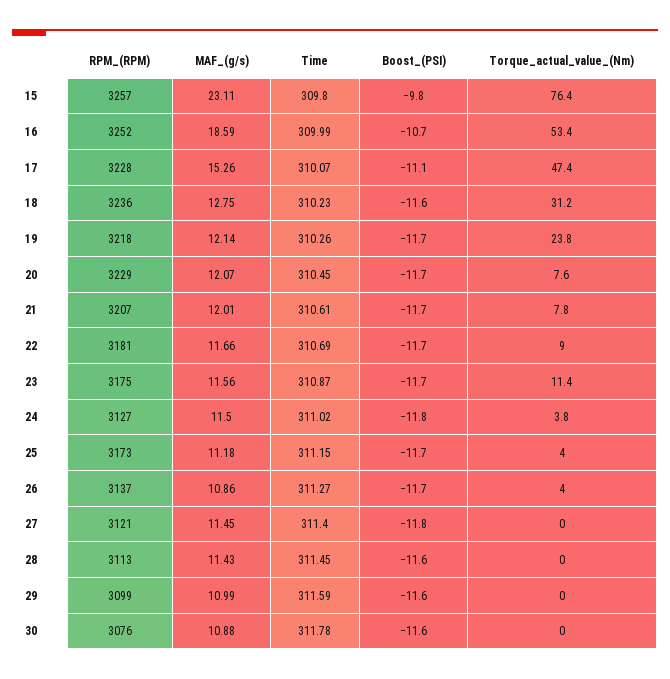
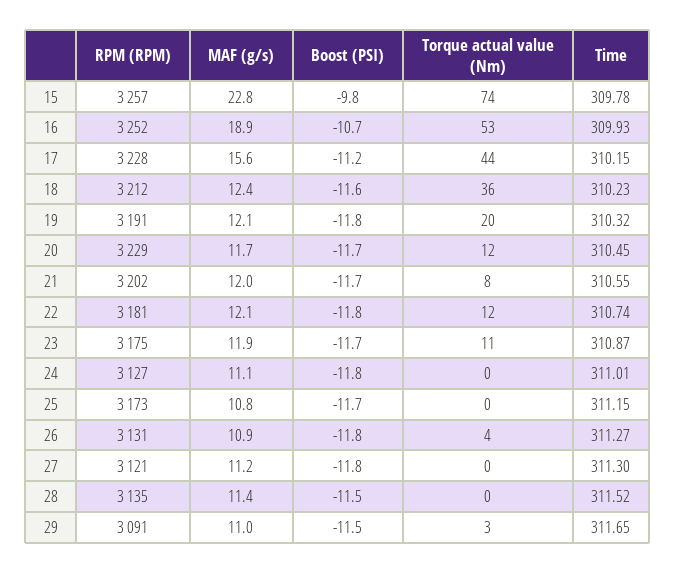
MAF_(g/s), 15: 23.11 -> 22.8
Time, 15: 309.8 -> 309.78
Torque_actual_value_(Nm), 15: 76.4 -> 74
MAF_(g/s), 16: 18.59 -> 18.9
Time, 16: 309.99 -> 309.93
MAF_(g/s), 17: 15.26 -> 15.6
Time, 17: 310.07 -> 310.15
Boost_(PSI), 17: -11.1 -> -11.2
Torque_actual_value_(Nm), 17: 47.4 -> 44
RPM_(RPM), 18: 3236 -> 3212
MAF_(g/s), 18: 12.75 -> 12.4
Torque_actual_value_(Nm), 18: 31.2 -> 36
RPM_(RPM), 19: 3218 -> 3191
Time, 19: 310.26 -> 310.32
Boost_(PSI), 19: -11.7 -> -11.8
Torque_actual_value_(Nm), 19: 23.8 -> 20
MAF_(g/s), 20: 12.07 -> 11.7
Torque_actual_value_(Nm), 20: 7.6 -> 12
RPM_(RPM), 21: 3207 -> 3202
Time, 21: 310.61 -> 310.55
MAF_(g/s), 22: 11.66 -> 12.1
Time, 22: 310.69 -> 310.74
Boost_(PSI), 22: -11.7 -> -11.8
Torque_actual_value_(Nm), 22: 9 -> 12
MAF_(g/s), 23: 11.56 -> 11.9
MAF_(g/s), 24: 11.5 -> 11.1
Time, 24: 311.02 -> 311.01
Torque_actual_value_(Nm), 24: 3.8 -> 0
MAF_(g/s), 25: 11.18 -> 10.8
Torque_actual_value_(Nm), 25: 4 -> 0
RPM_(RPM), 26: 3137 -> 3131
Boost_(PSI), 26: -11.7 -> -11.8
MAF_(g/s), 27: 11.45 -> 11.2
Time, 27: 311.4 -> 311.3
RPM_(RPM), 28: 3113 -> 3135
Time, 28: 311.45 -> 311.52
Boost_(PSI), 28: -11.6 -> -11.5
RPM_(RPM), 29: 3099 -> 3091
Time, 29: 311.59 -> 311.65
Boost_(PSI), 29: -11.6 -> -11.5
Torque_actual_value_(Nm), 29: 0 -> 3
RPM_(RPM), 30: 3076 -> none
MAF_(g/s), 30: 10.88 -> none
Time, 30: 311.78 -> none
Boost_(PSI), 30: -11.6 -> none
Torque_actual_value_(Nm), 30: 0 -> none

